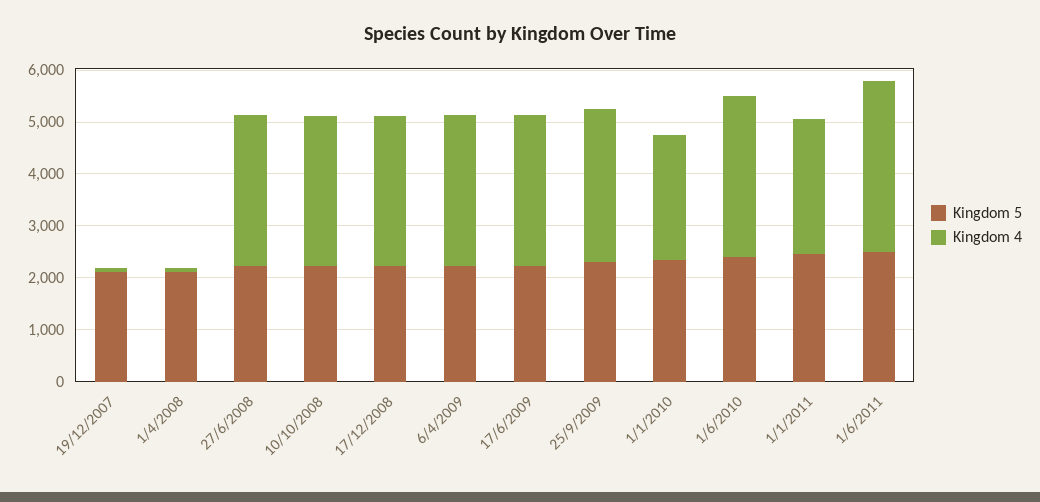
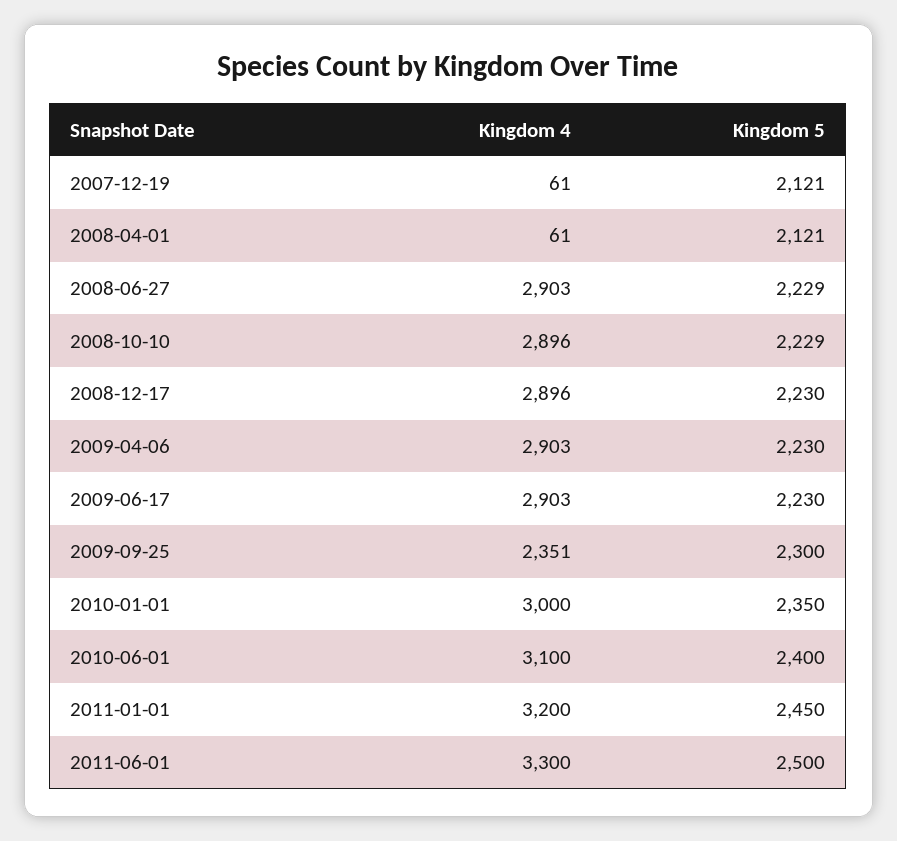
Kingdom 4, 25/9/2009: 3000 -> 2351
Kingdom 4, 1/1/2010: 2400 -> 3000
Kingdom 4, 1/1/2011: 2600 -> 3200

